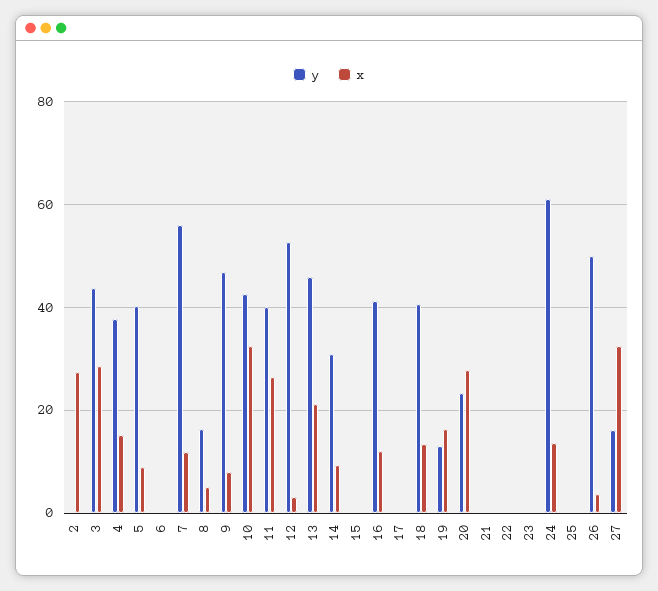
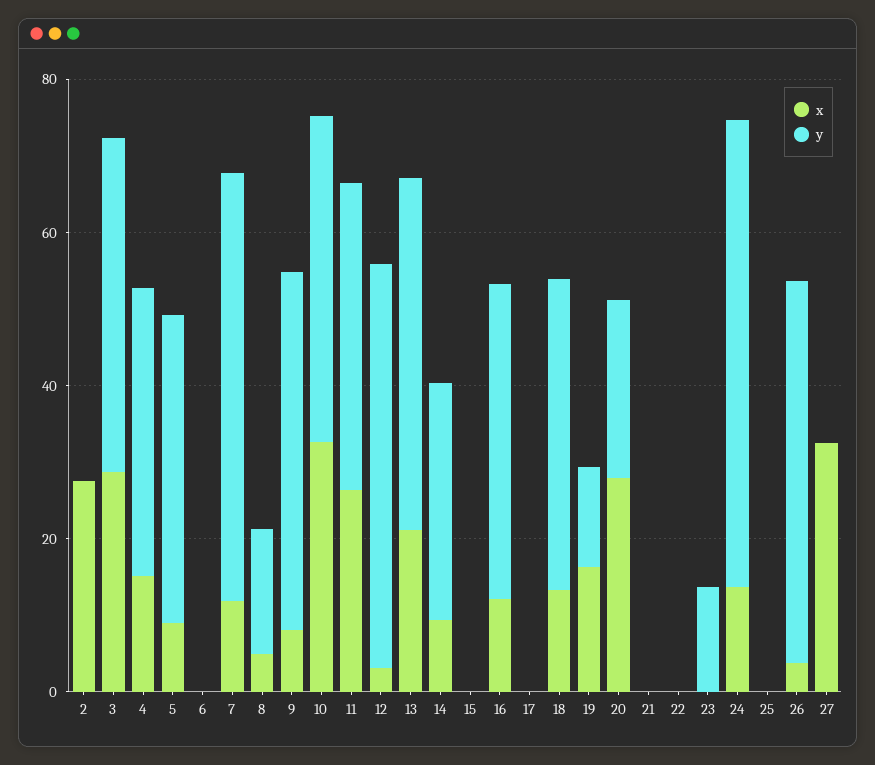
y, 23: 0 -> 15
y, 27: 16 -> 0

